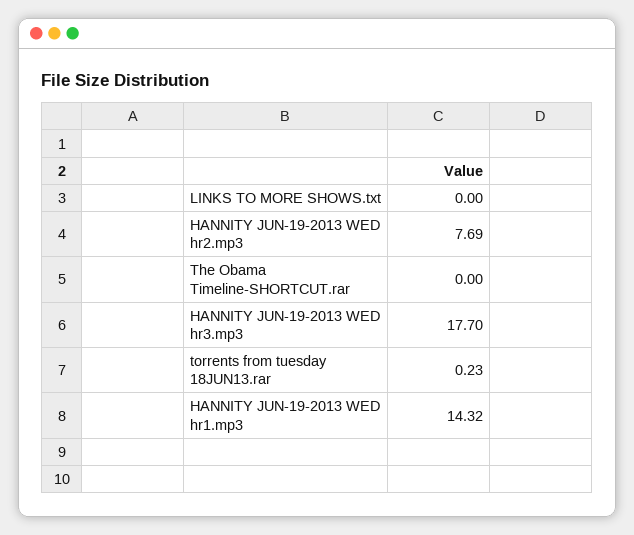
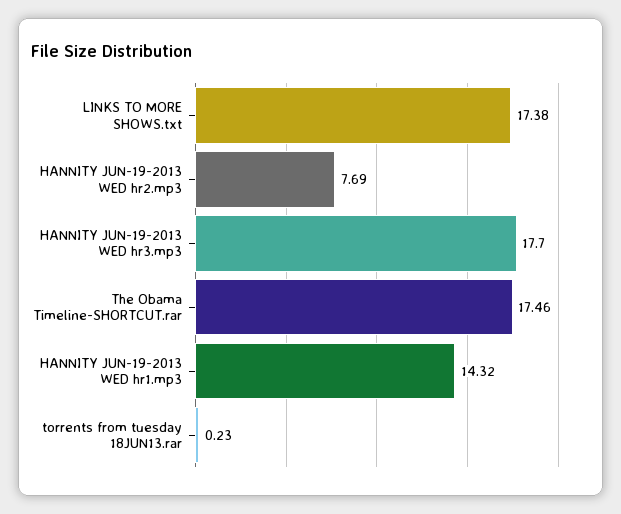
LINKS TO MORE SHOWS.txt: 0 -> 17.38
The Obama Timeline-SHORTCUT.rar: 0 -> 17.46

